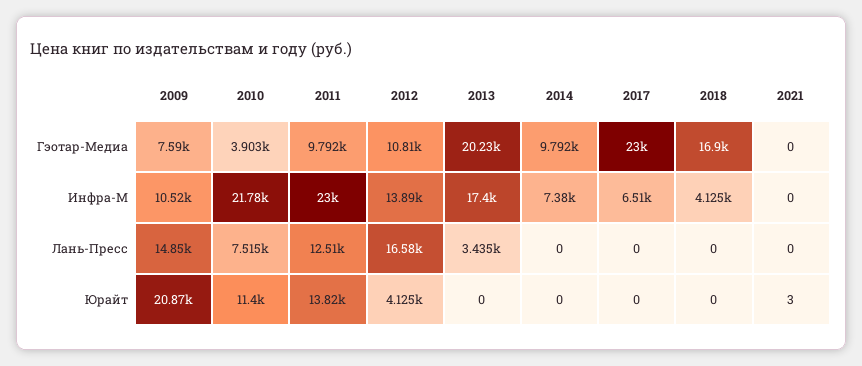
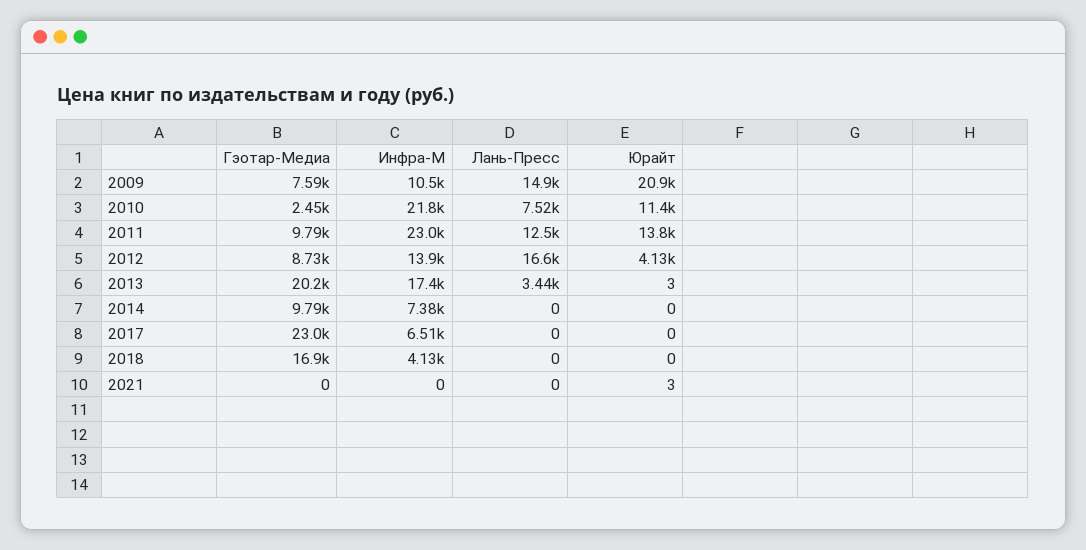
2010, Гэотар-Медиа: 3903 -> 2450
2012, Гэотар-Медиа: 10810 -> 8730
2013, Юрайт: 0 -> 3

